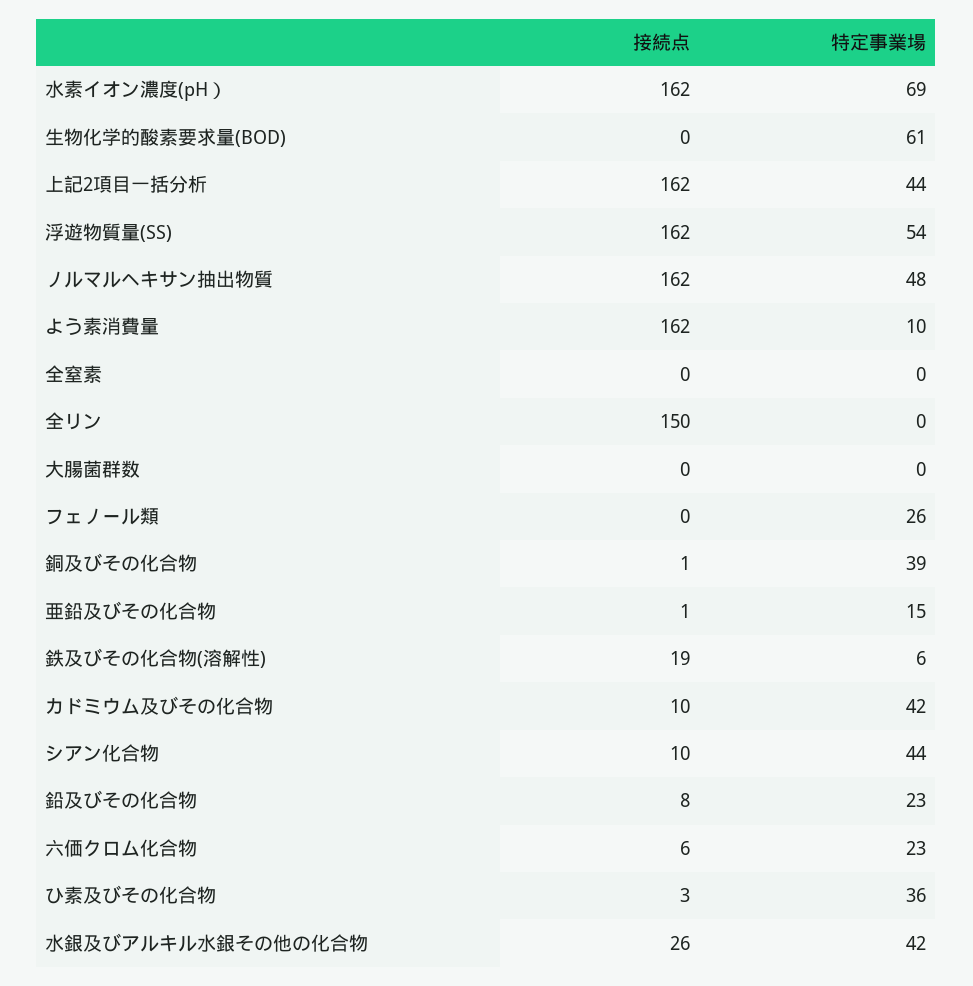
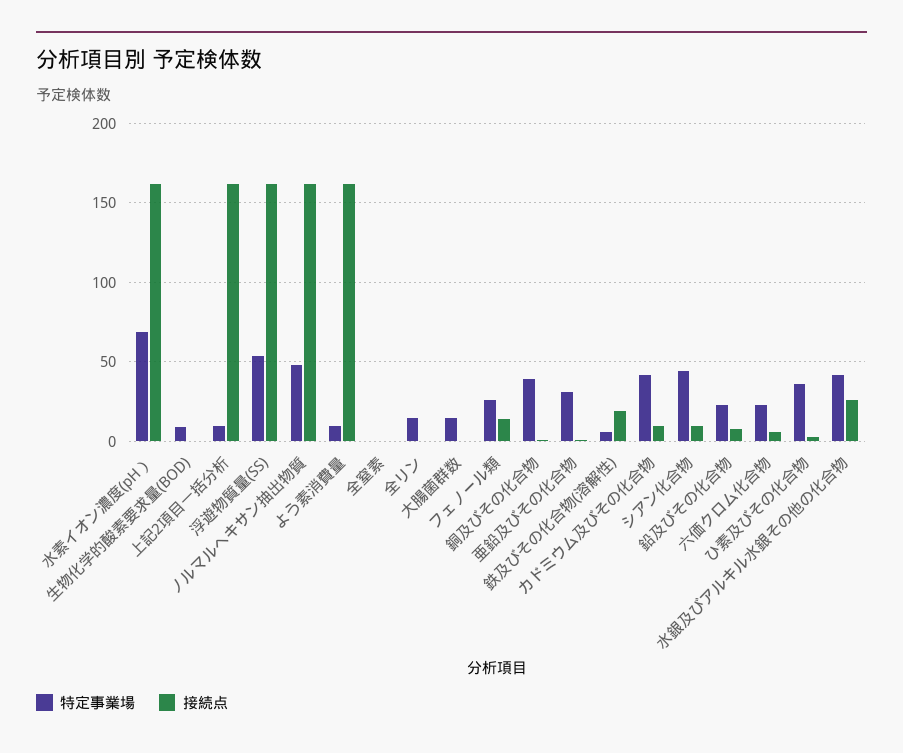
特定事業場, 生物化学的酸素要求量(BOD): 61 -> 10
特定事業場, 上記2項目一括分析: 44 -> 10
接続点, 全リン: 150 -> 0
特定事業場, 全リン: 0 -> 15
特定事業場, 大腸菌群数: 0 -> 15
接続点, フェノール類: 0 -> 15
特定事業場, 亜鉛及びその化合物: 15 -> 30

